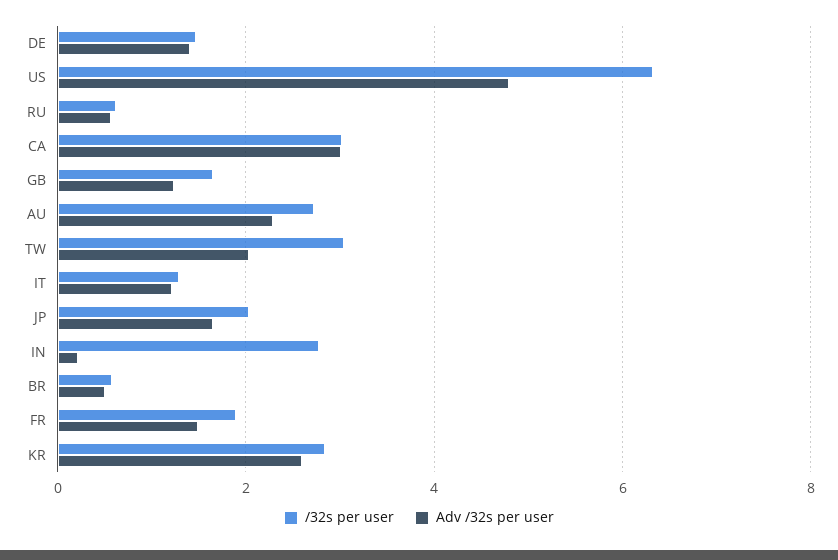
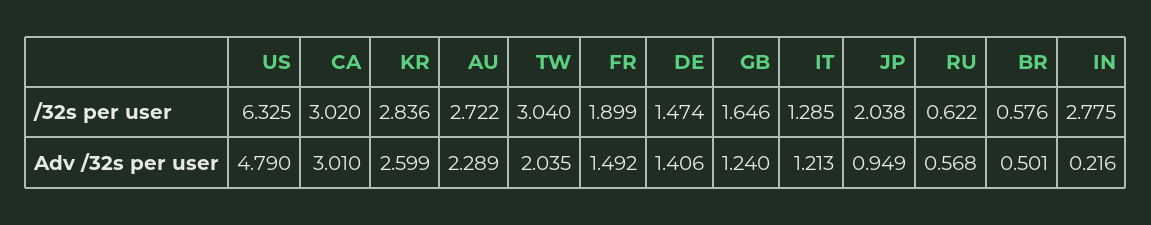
Adv /32s per user, JP: 1.6 -> 0.949

